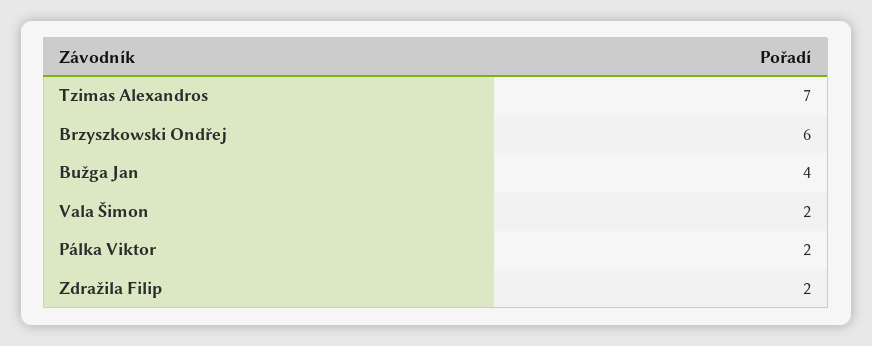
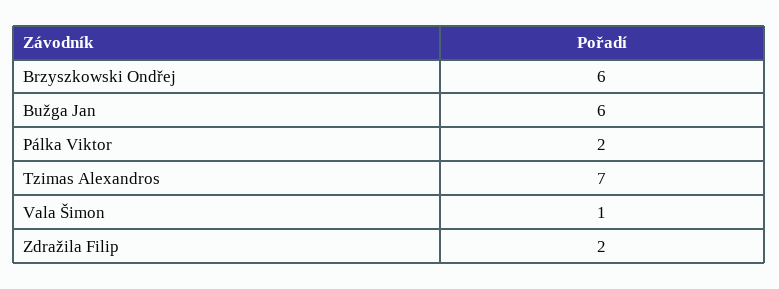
Bužga Jan: 4 -> 6
Vala Šimon: 2 -> 1

